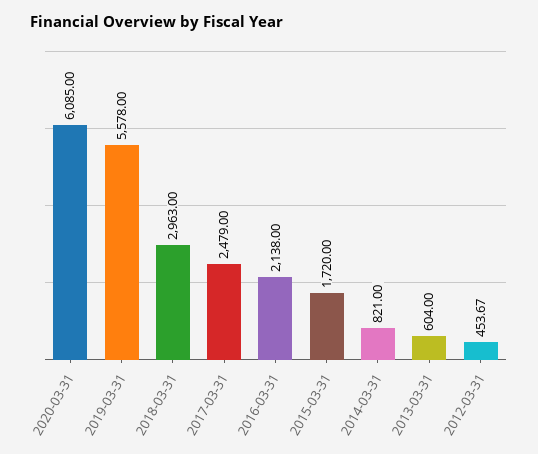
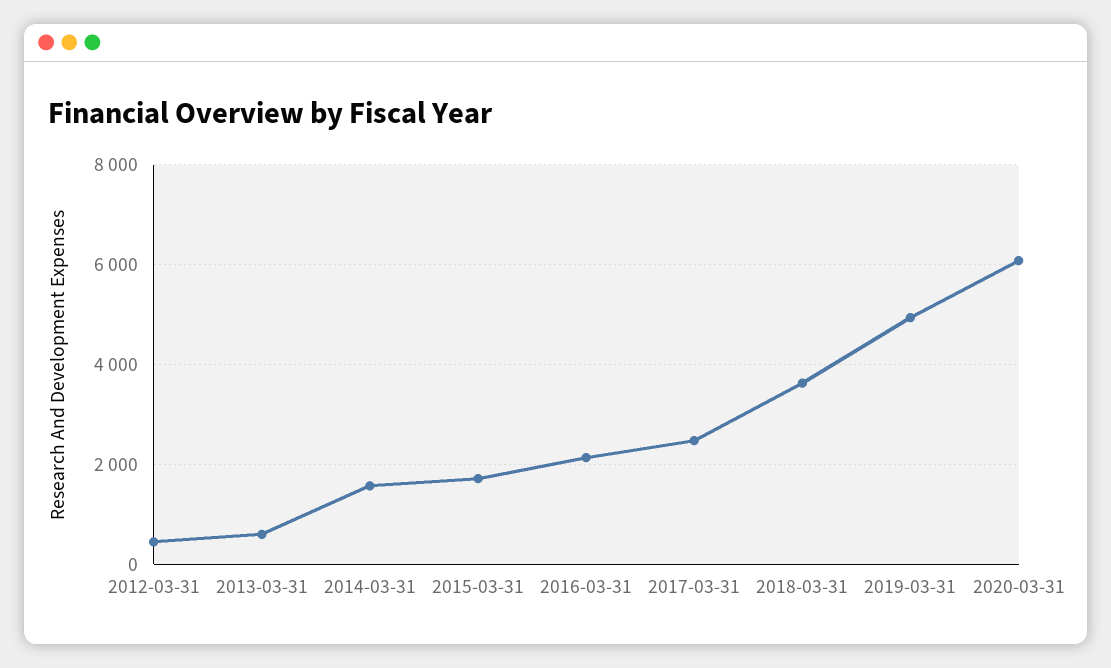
2019-03-31: 5578 -> 5000
2018-03-31: 2963 -> 3600
2014-03-31: 821 -> 1600

